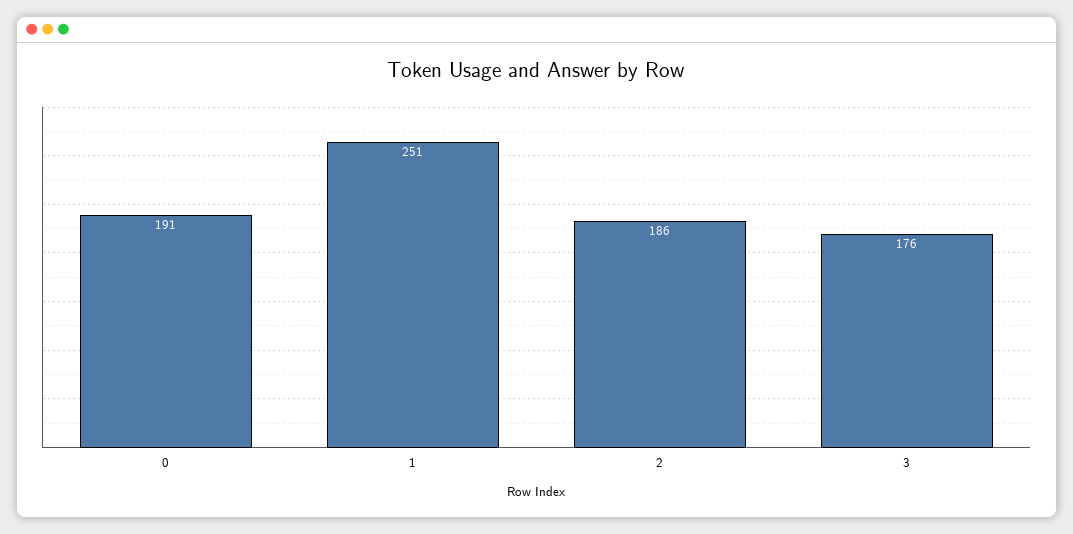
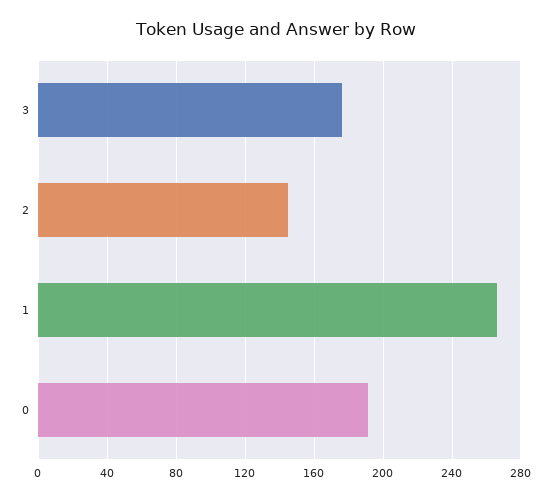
1: 251 -> 265
2: 186 -> 145

